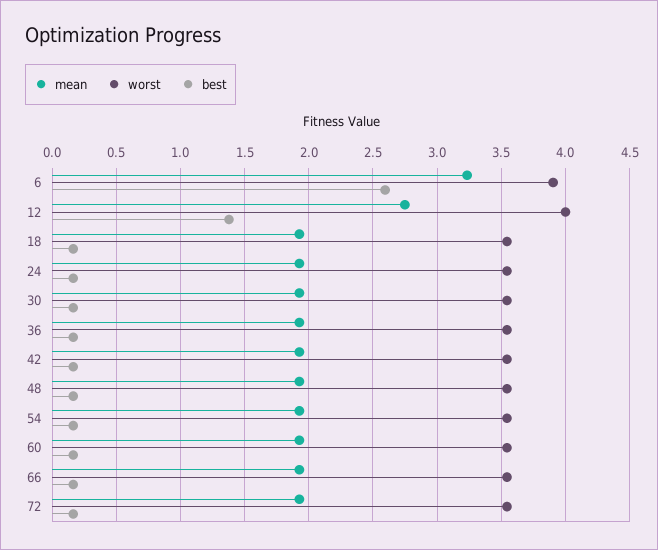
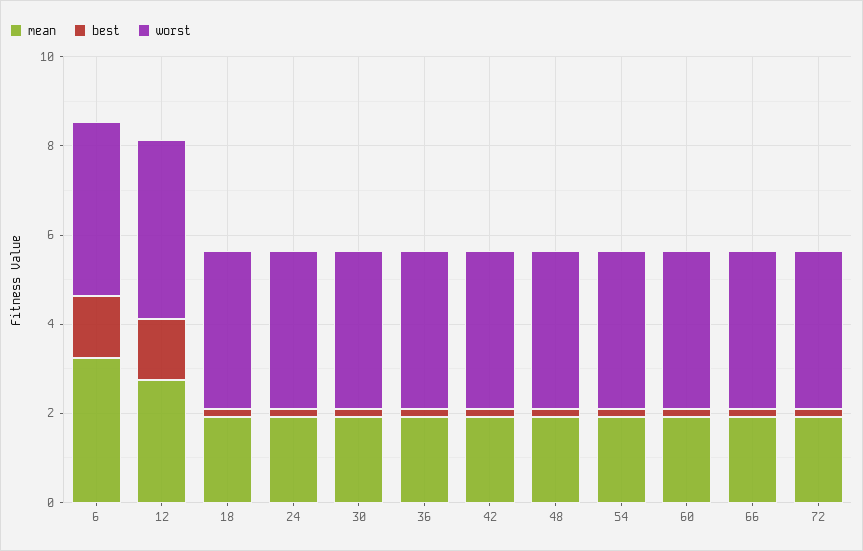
best, 6: 2.6 -> 1.5

